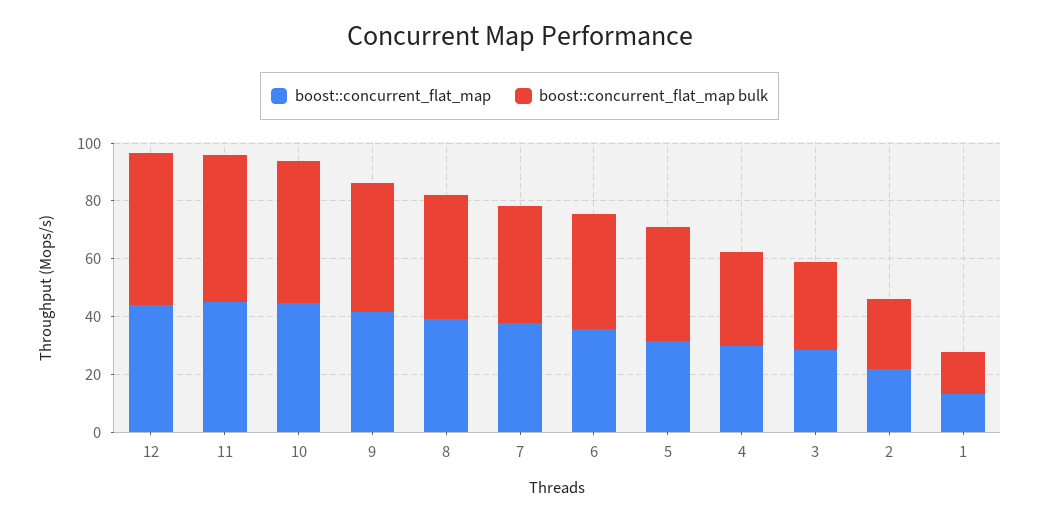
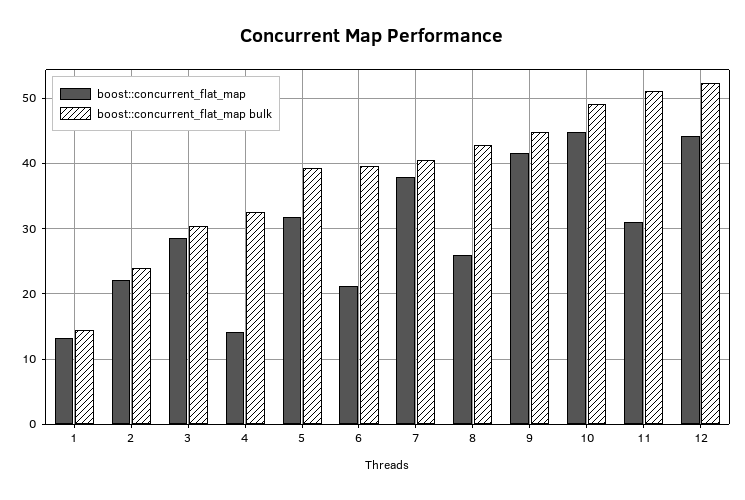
boost::concurrent_flat_map, 11: 45 -> 31
boost::concurrent_flat_map, 8: 40 -> 26
boost::concurrent_flat_map, 6: 35 -> 21
boost::concurrent_flat_map, 4: 30 -> 14

